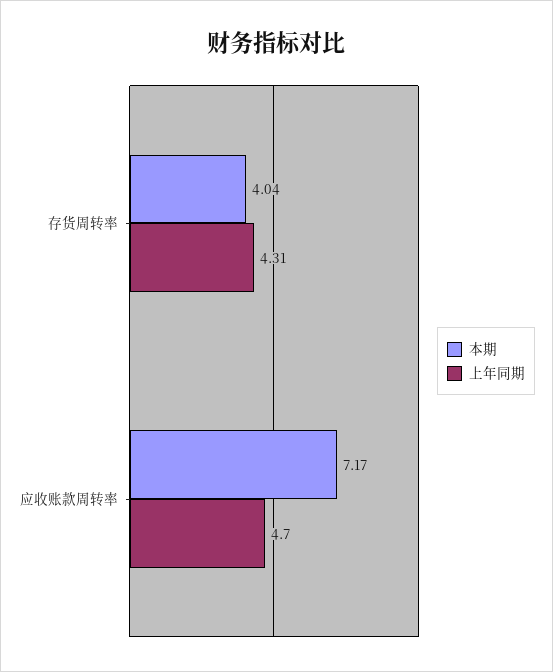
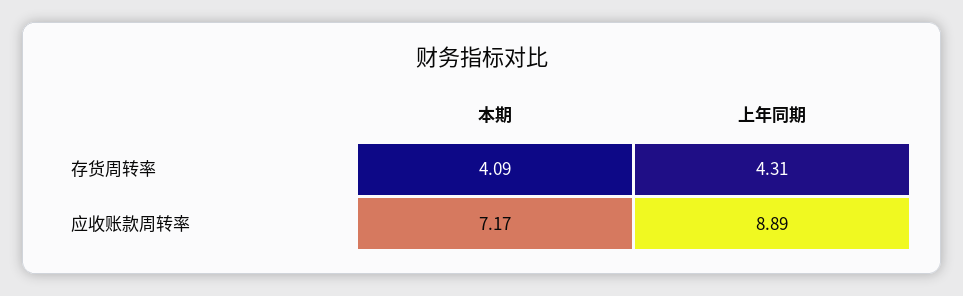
本期, 存货周转率: 4.04 -> 4.09
上年同期, 应收账款周转率: 4.7 -> 8.89

